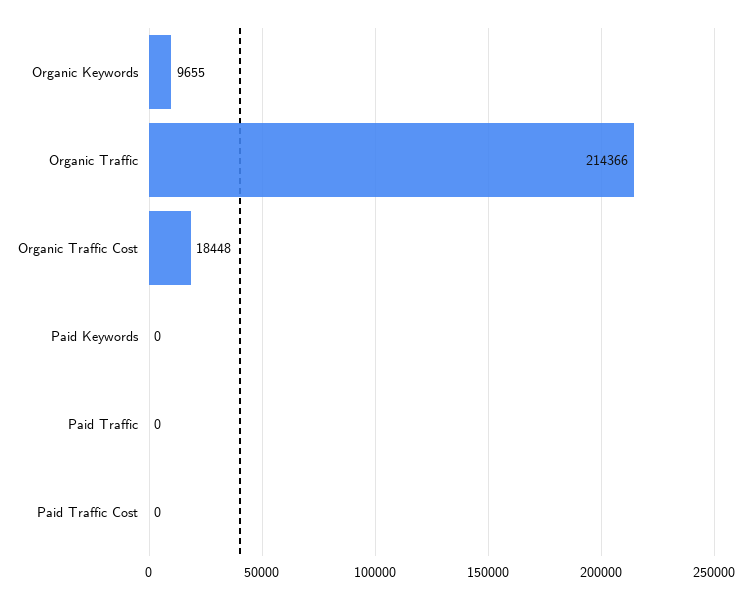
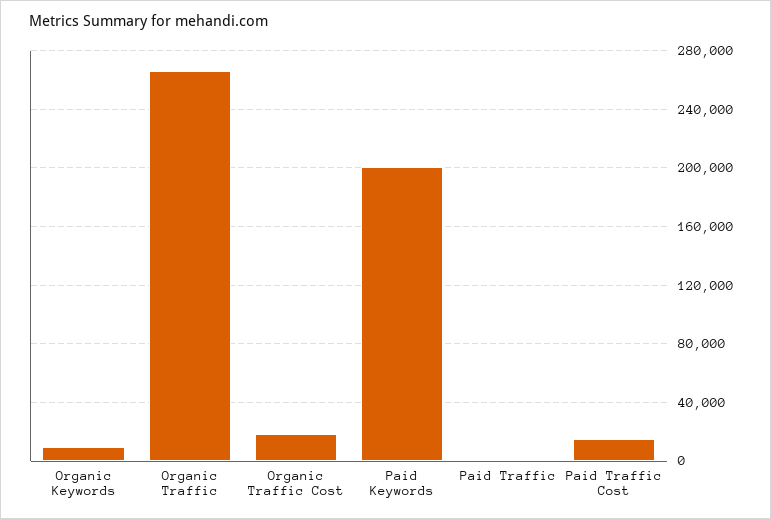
Organic Traffic: 214366 -> 265000
Paid Keywords: 0 -> 200000
Paid Traffic Cost: 0 -> 15000

